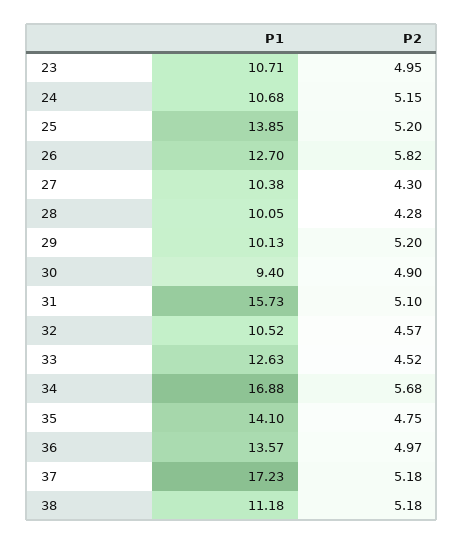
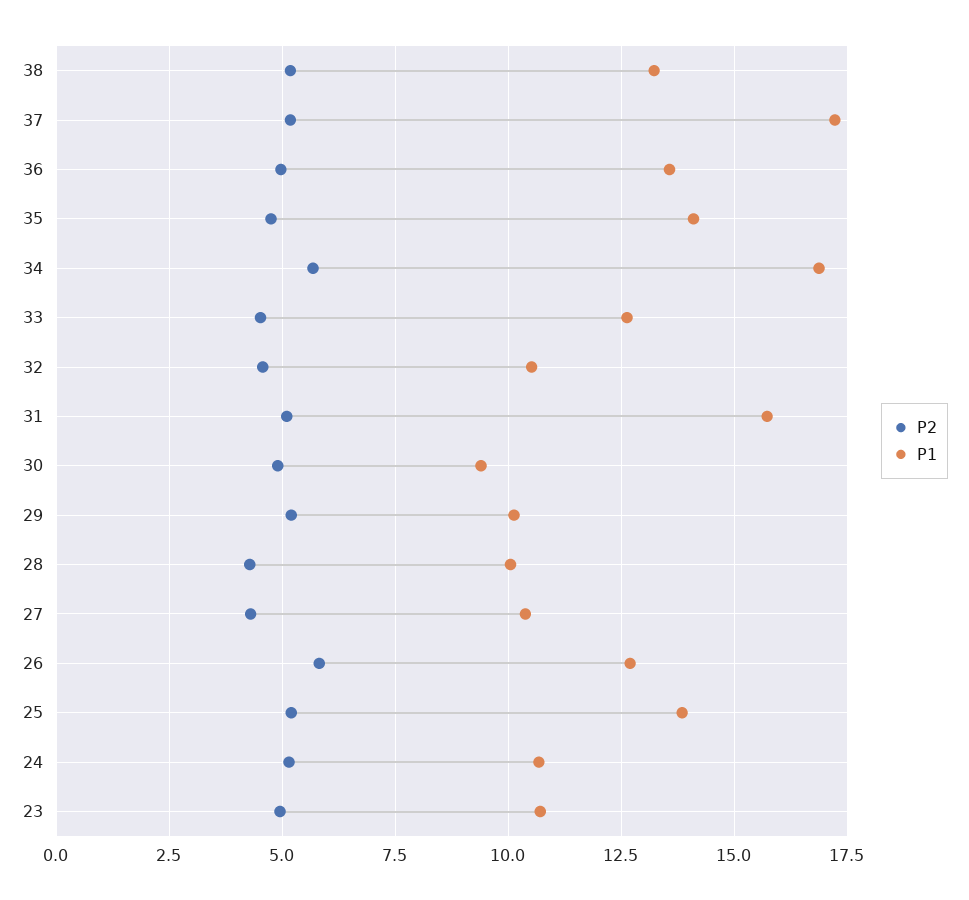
P1, 38: 11.18 -> 13.25

